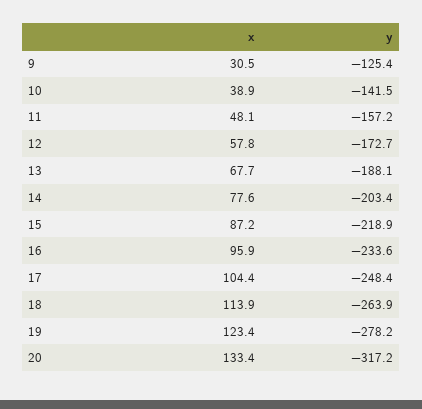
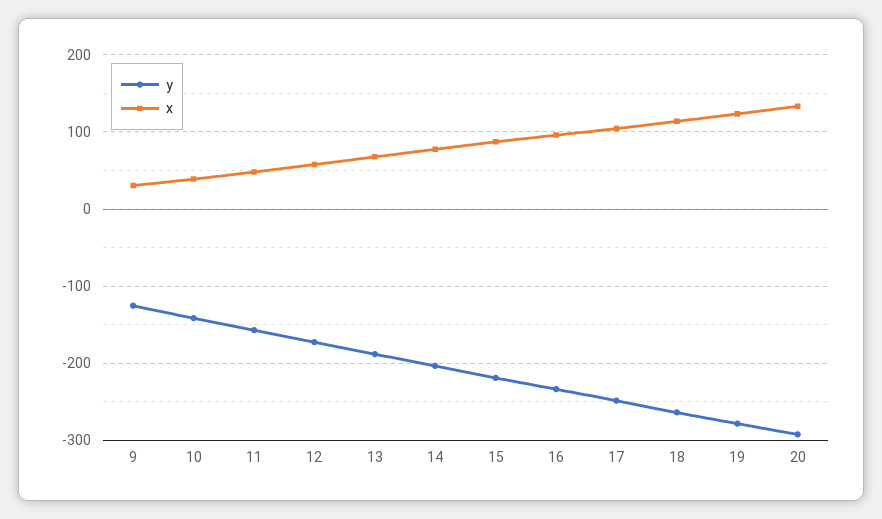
y, 20: -317.2 -> -290

